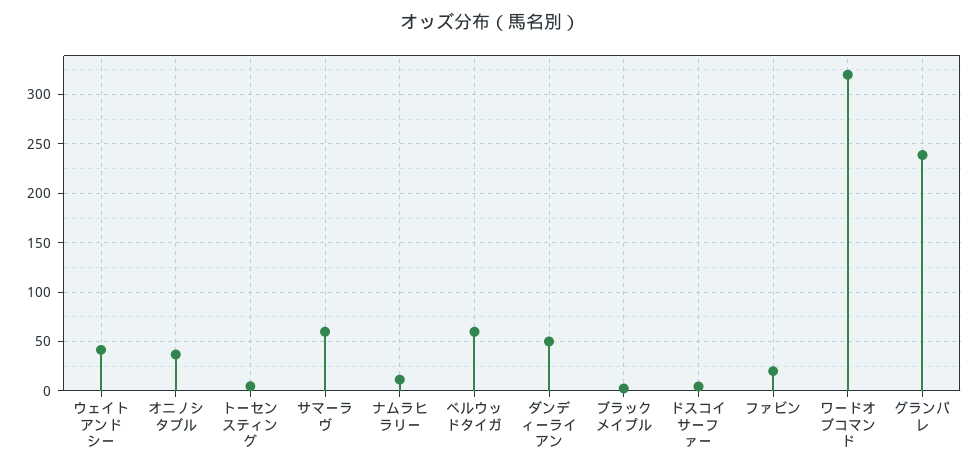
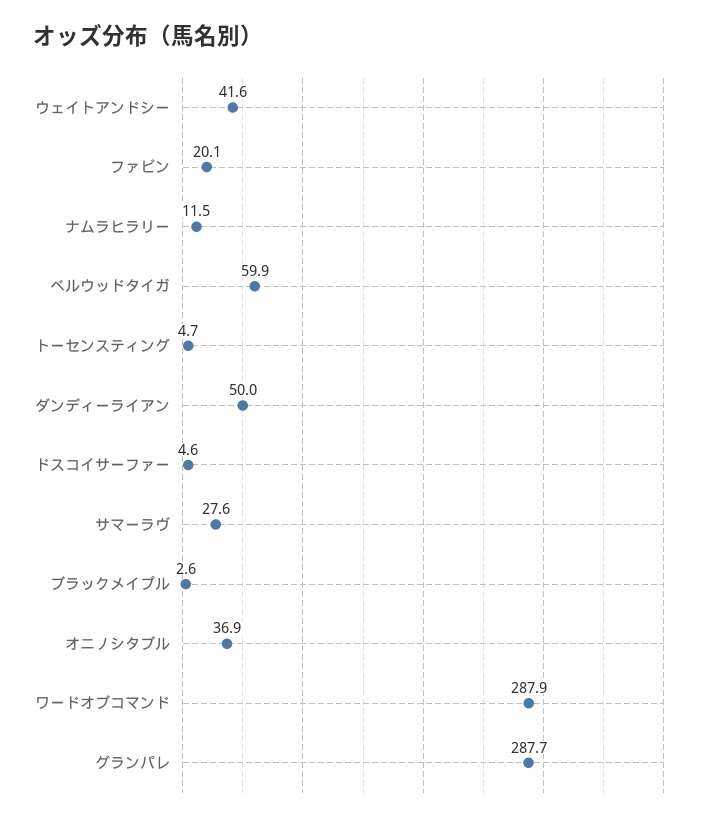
サマーラヴ: 60 -> 27.6
ワードオブコマンド: 320 -> 287.9
グランパレ: 240 -> 287.7

